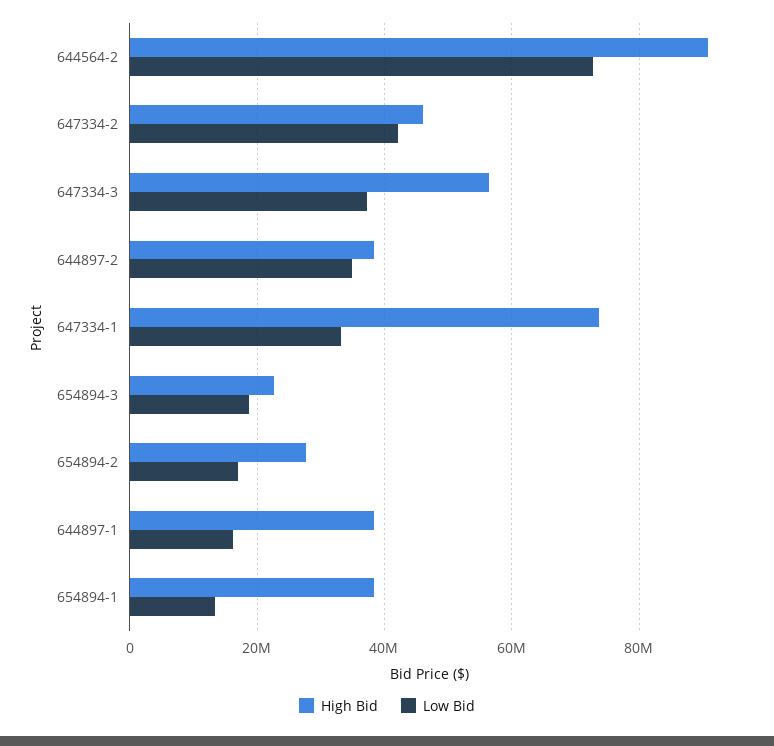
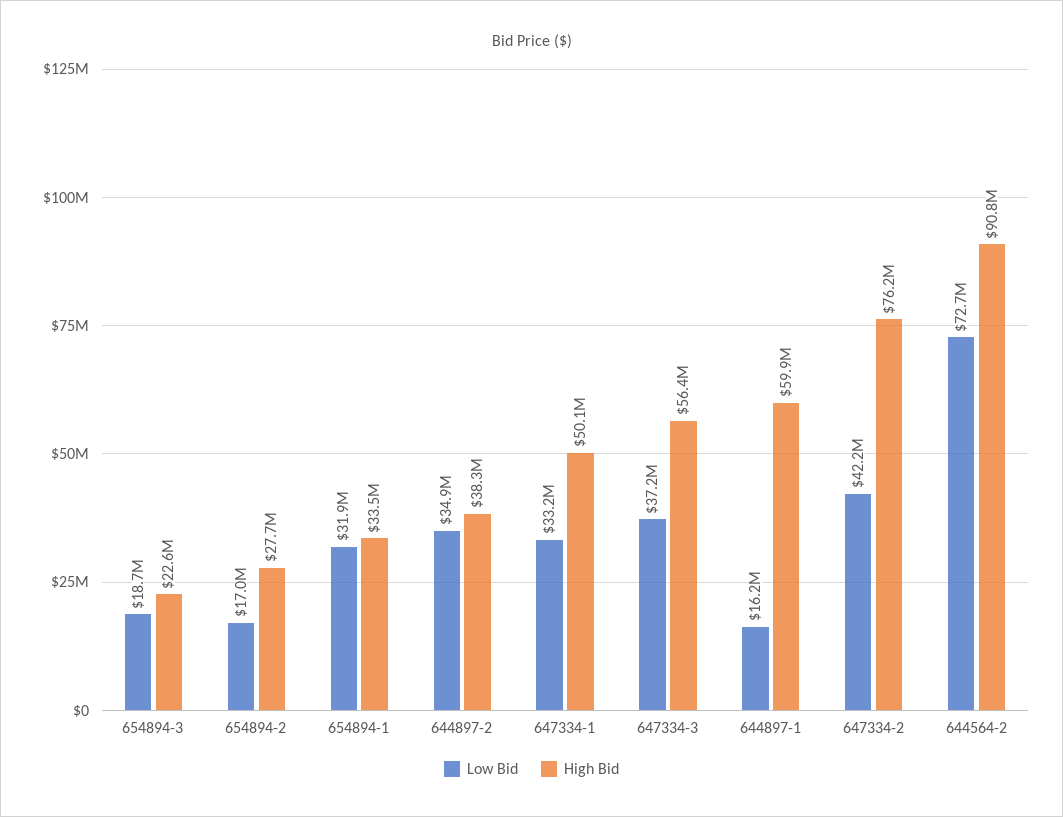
High Bid, 647334-2: 46000000 -> 76200000
High Bid, 647334-1: 74000000 -> 50100000
High Bid, 644897-1: 38000000 -> 59900000
High Bid, 654894-1: 38000000 -> 33500000
Low Bid, 654894-1: 14000000 -> 31900000

